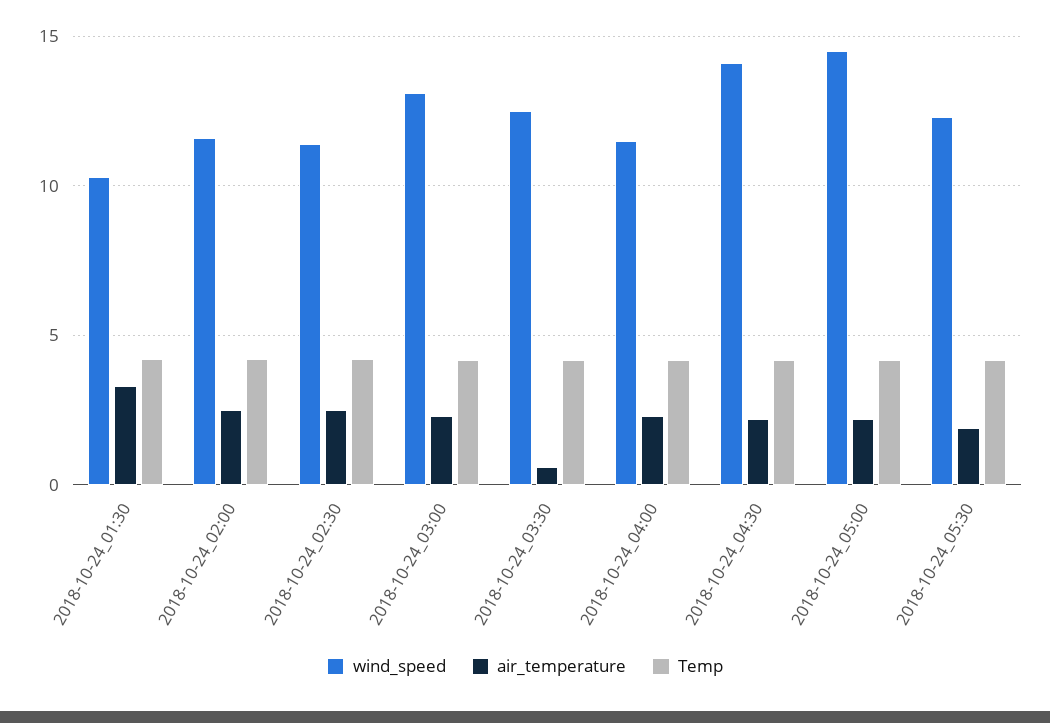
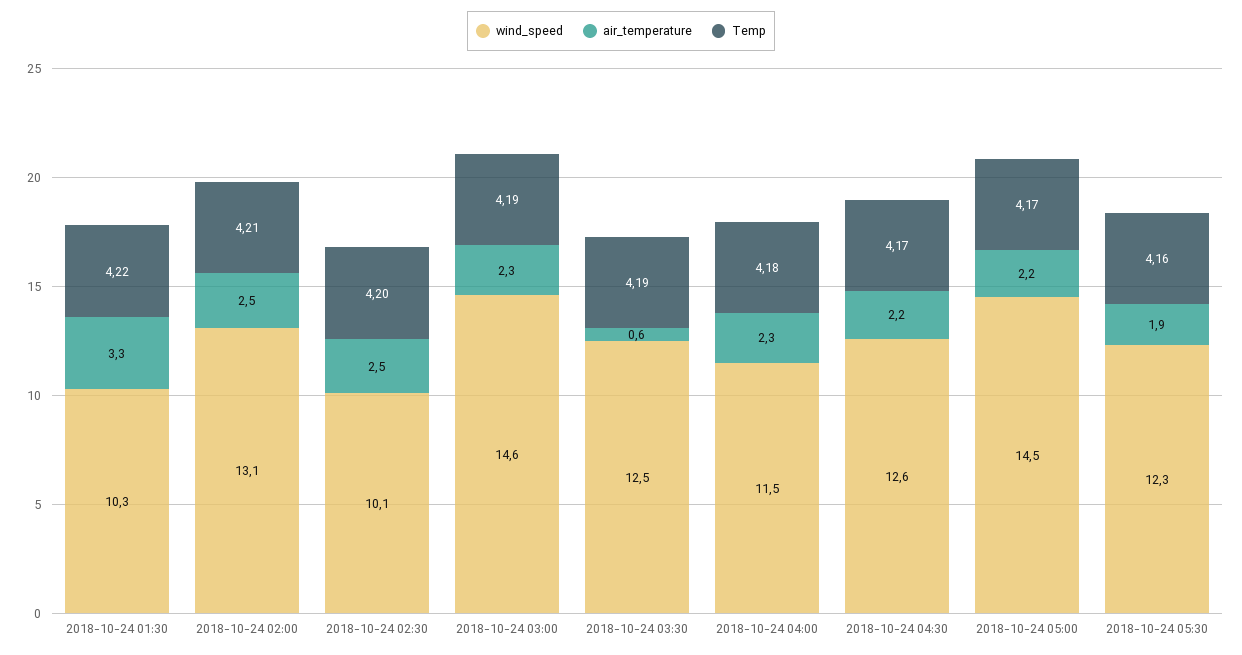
wind_speed, 2018-10-24_02:00: 11.5 -> 13.1
wind_speed, 2018-10-24_02:30: 11.5 -> 10.1
wind_speed, 2018-10-24_03:00: 13 -> 14.6
wind_speed, 2018-10-24_04:30: 14 -> 12.6

